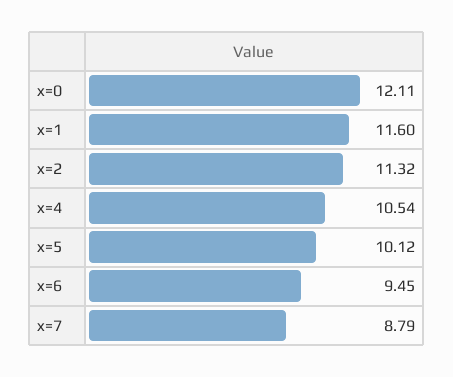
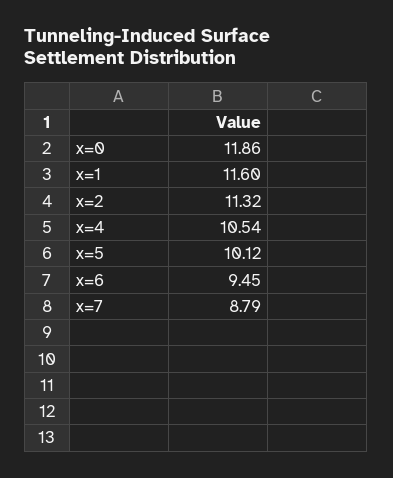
x=0: 12.11 -> 11.86

